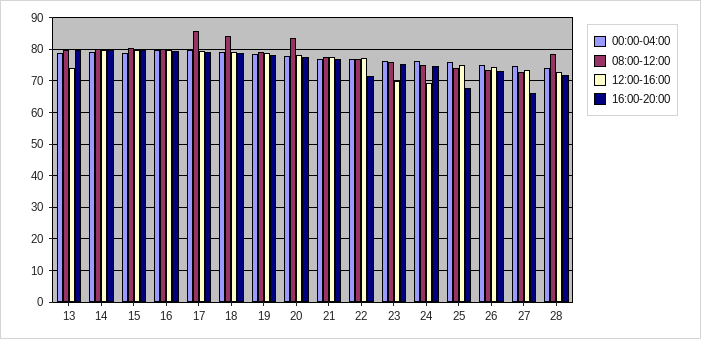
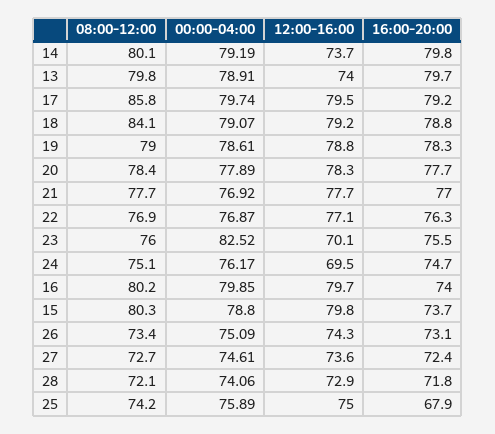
12:00-16:00, 14: 80 -> 73.7
16:00-20:00, 15: 80 -> 73.7
16:00-20:00, 16: 80 -> 74
08:00-12:00, 20: 84 -> 78.4
16:00-20:00, 22: 72 -> 76.3
00:00-04:00, 23: 76 -> 82.52
16:00-20:00, 27: 66 -> 72.4
08:00-12:00, 28: 78 -> 72.1

